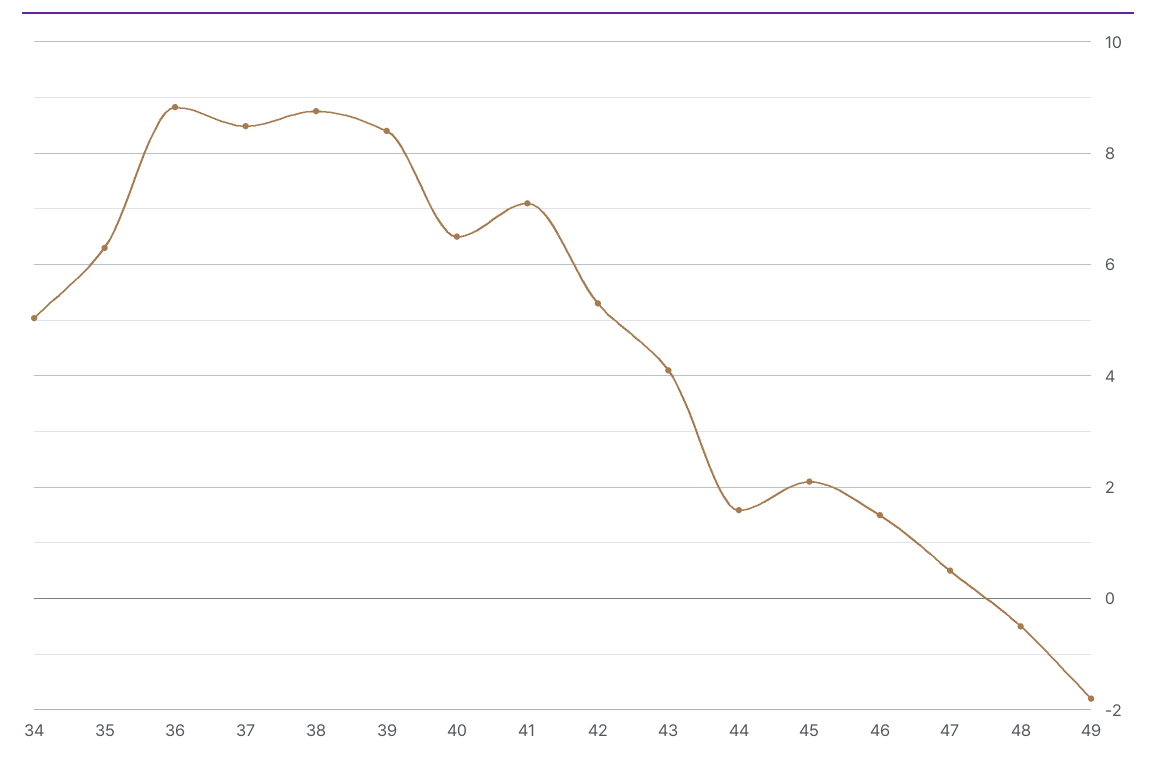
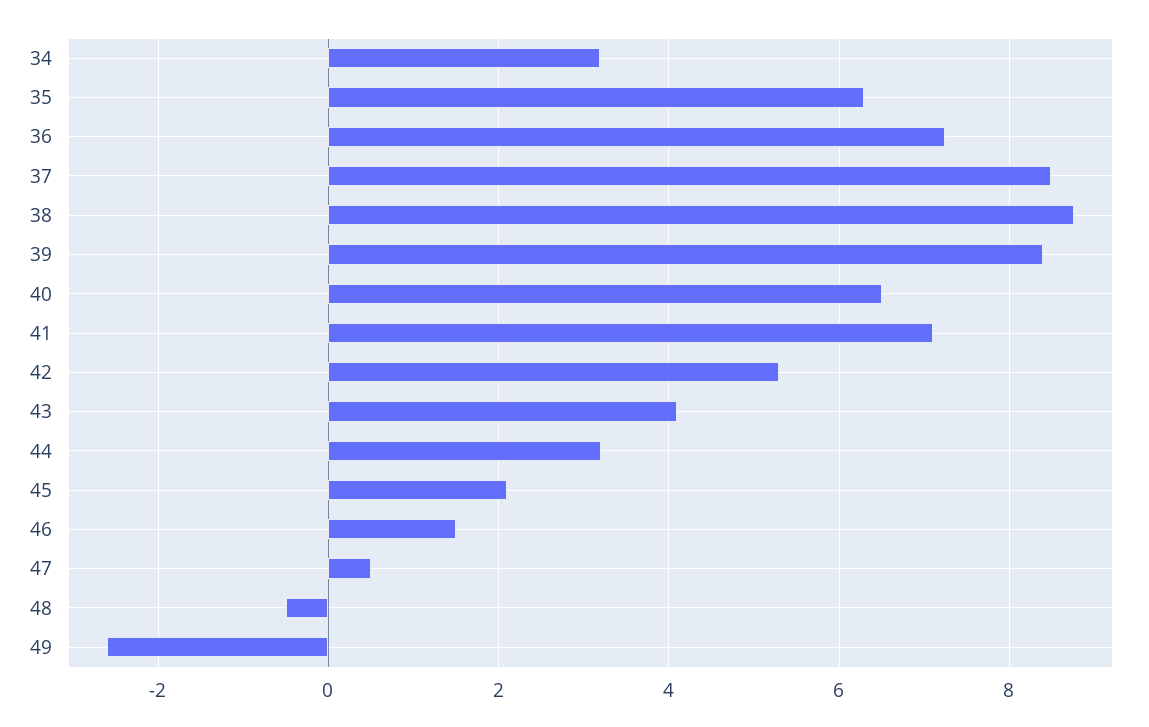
34: 5 -> 3.2
36: 8.8 -> 7.2
44: 1.6 -> 3.2
49: -1.8 -> -2.6

